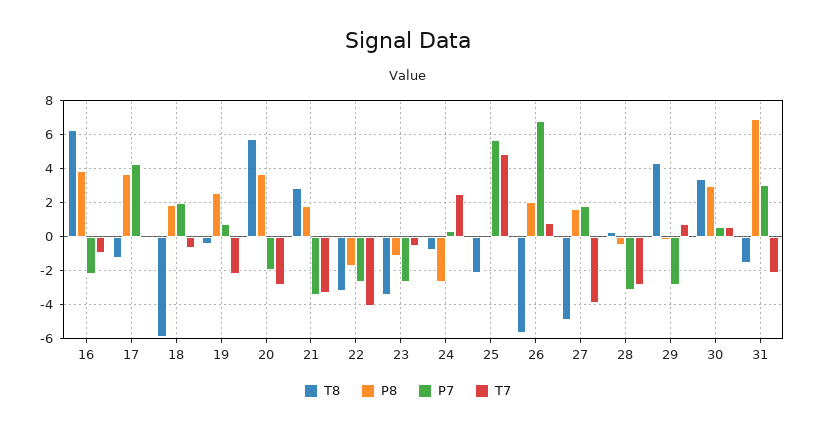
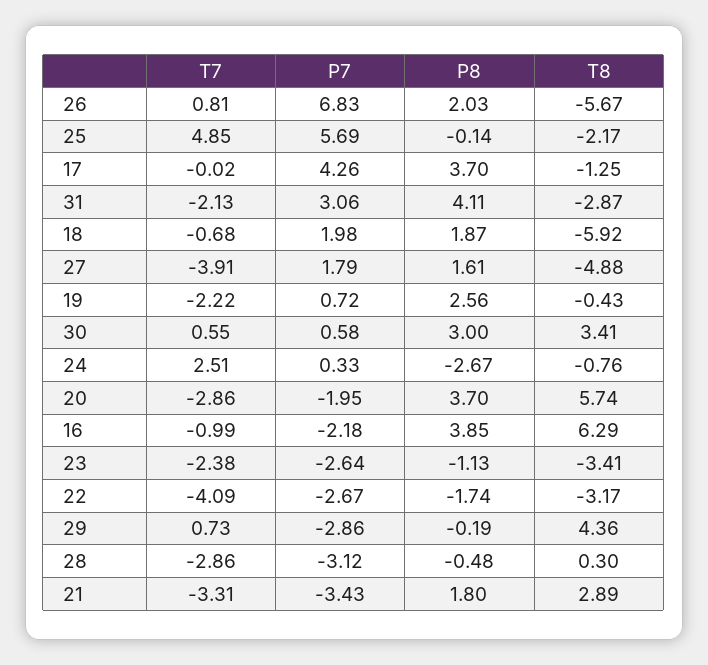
T7, 23: -0.5 -> -2.38
T8, 31: -1.5 -> -2.87
P8, 31: 7 -> 4.11

